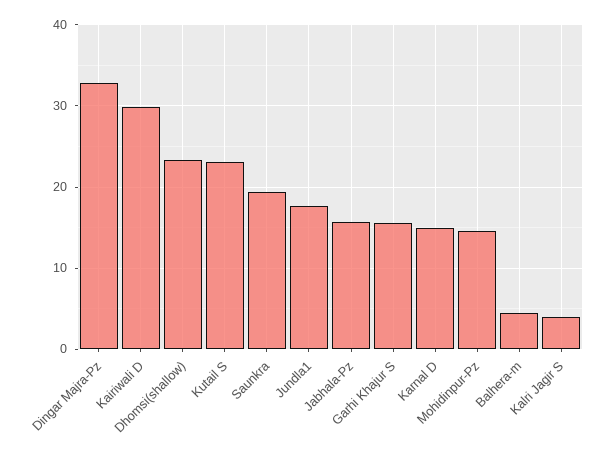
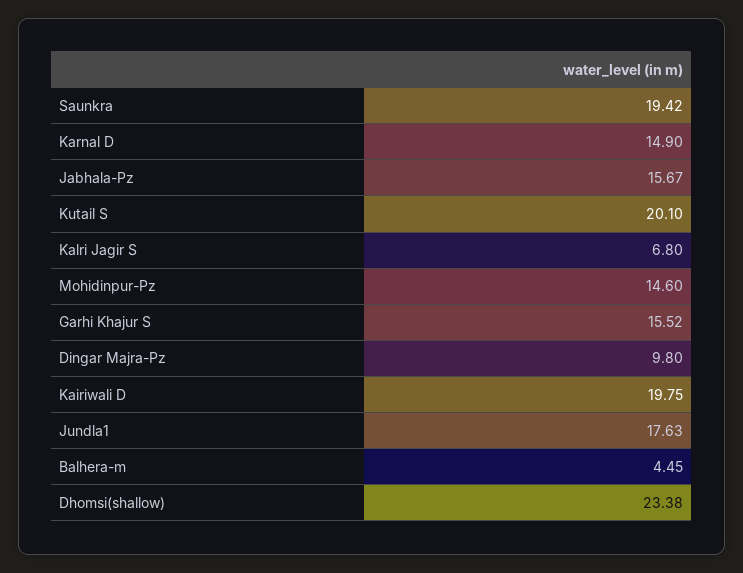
Dingar Majra-Pz: 33 -> 9.8
Kairiwali D: 30 -> 19.75
Kutail S: 23 -> 20.1
Kalri Jagir S: 4 -> 6.8

